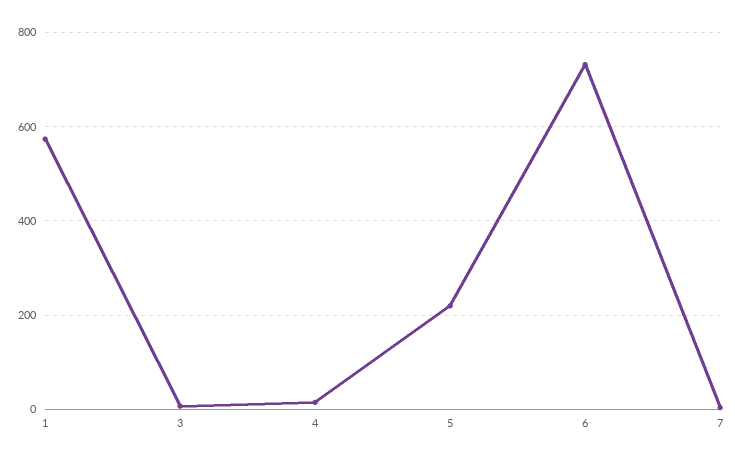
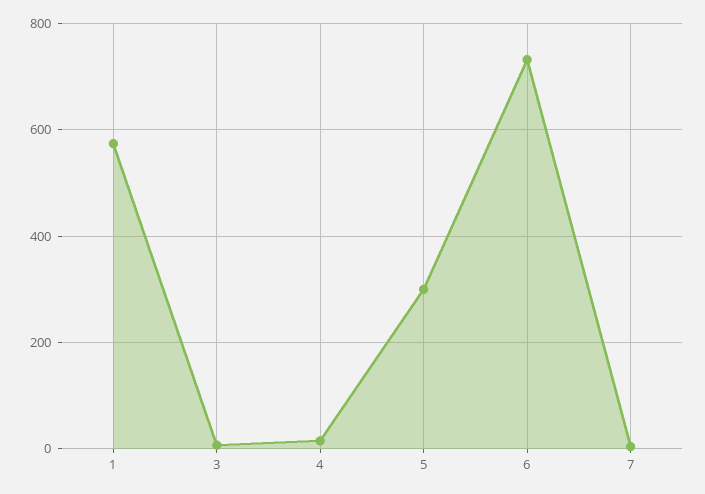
5: 220 -> 300

